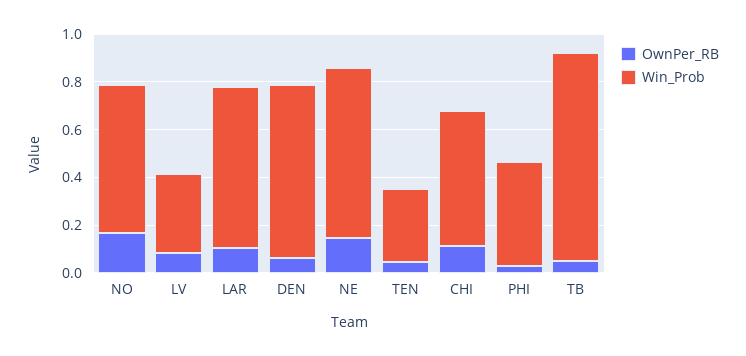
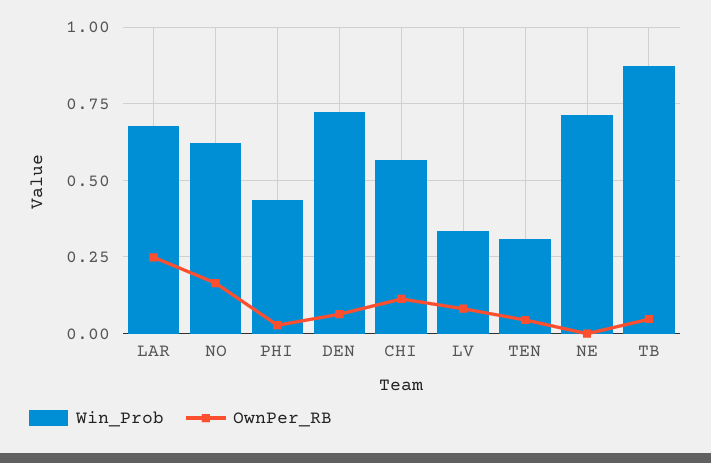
OwnPer_RB, LAR: 0.1 -> 0.25
OwnPer_RB, NE: 0.15 -> 0

